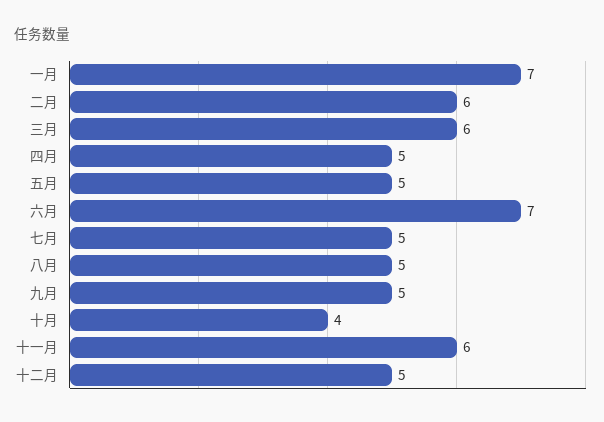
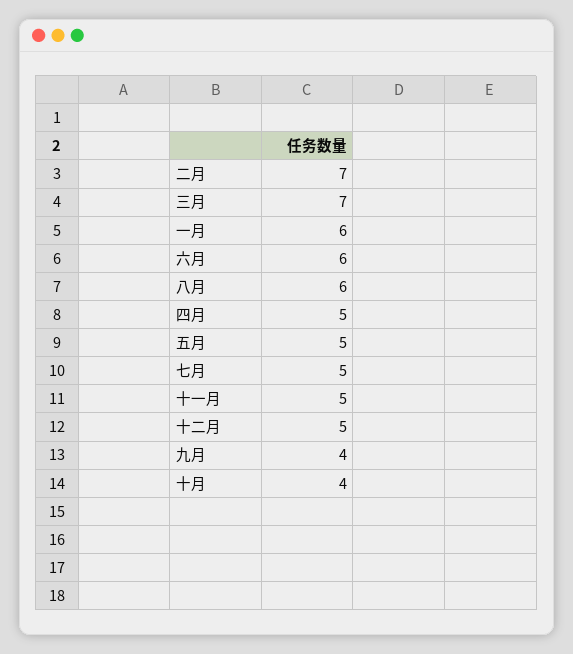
一月: 7 -> 6
二月: 6 -> 7
三月: 6 -> 7
六月: 7 -> 6
八月: 5 -> 6
九月: 5 -> 4
十一月: 6 -> 5

